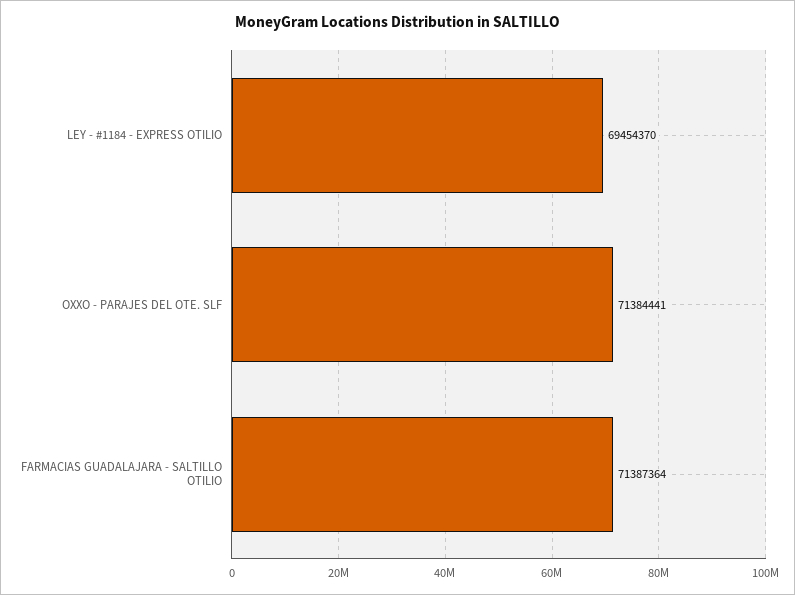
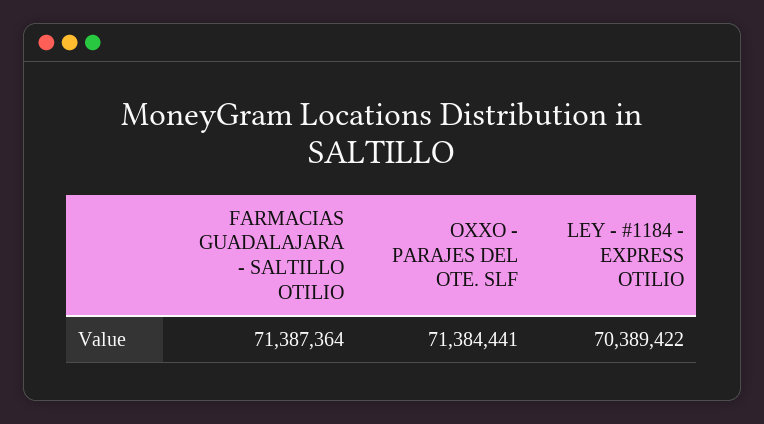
LEY - #1184 - EXPRESS OTILIO: 69454370 -> 70389422

